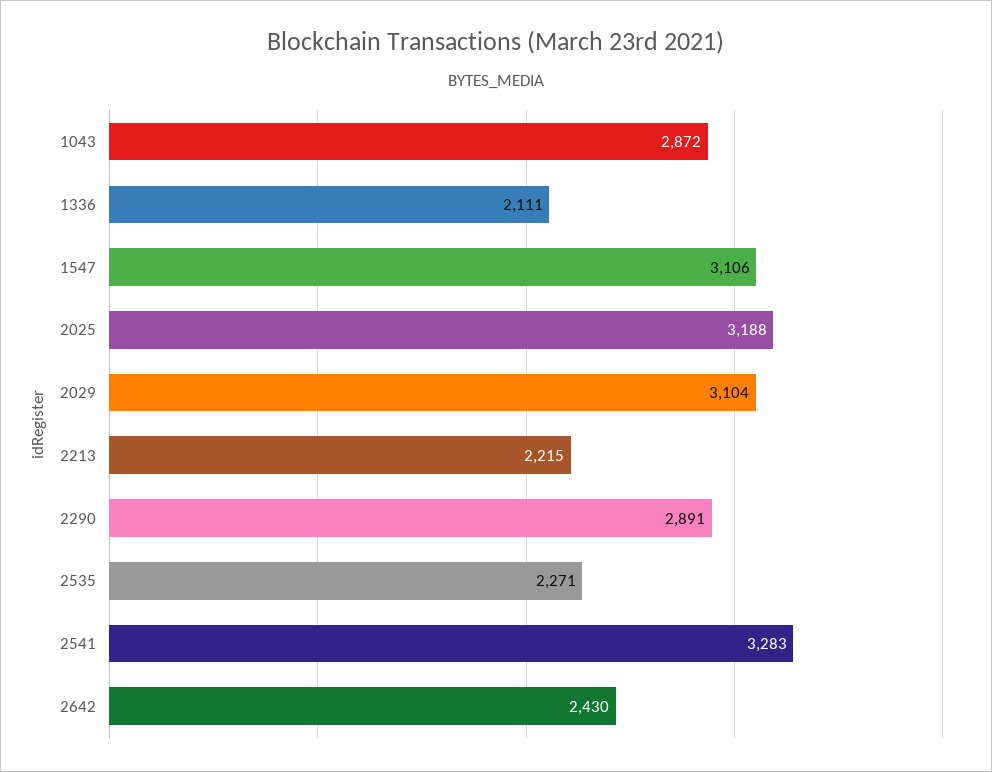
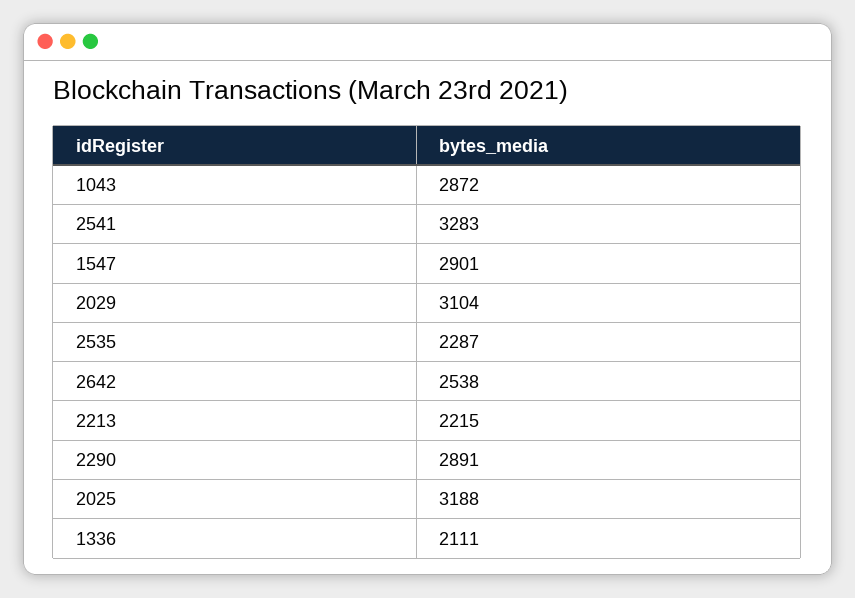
1547: 3106 -> 2901
2535: 2271 -> 2287
2642: 2430 -> 2538

